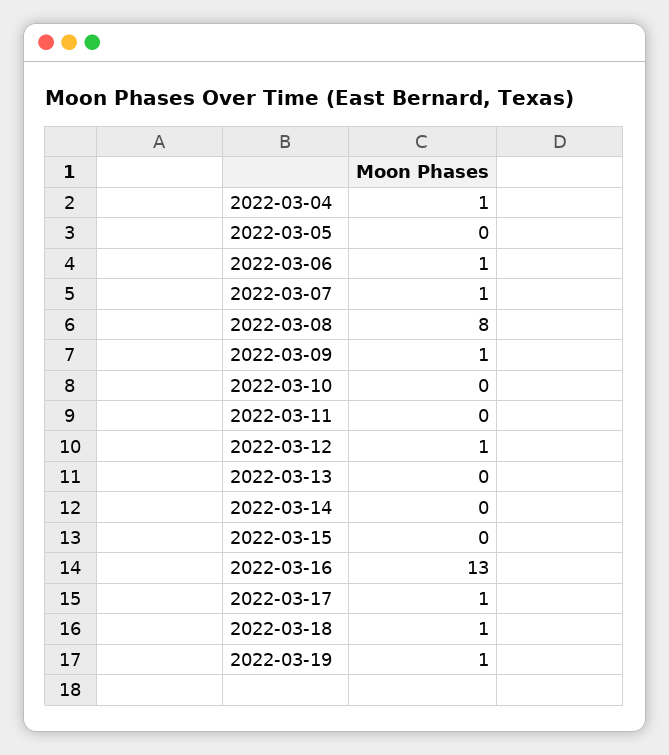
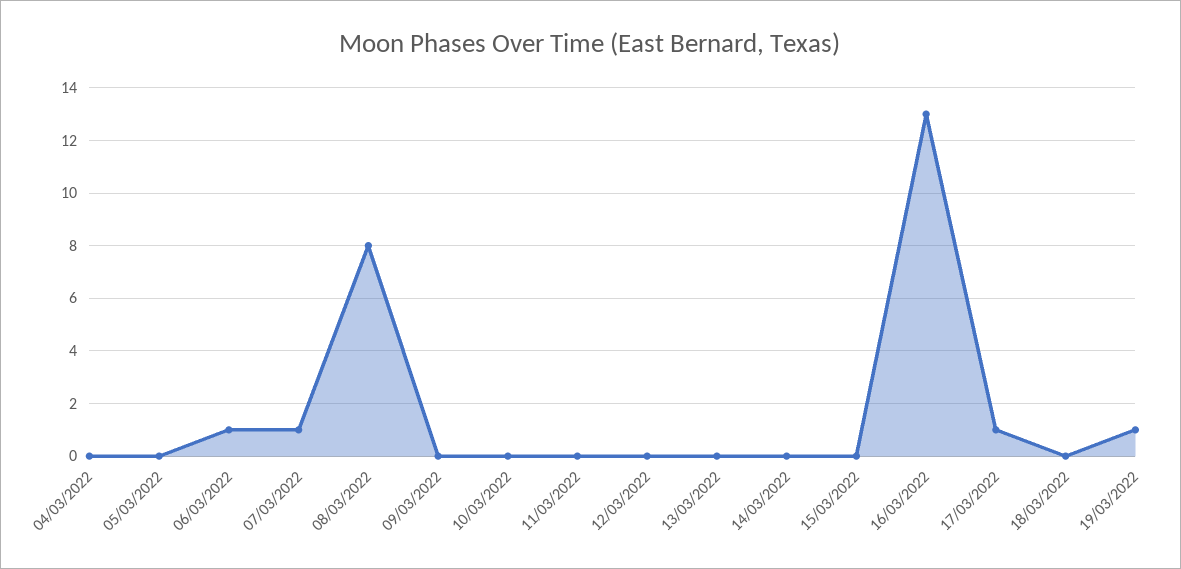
2022-03-04: 1 -> 0
2022-03-09: 1 -> 0
2022-03-12: 1 -> 0
2022-03-18: 1 -> 0

